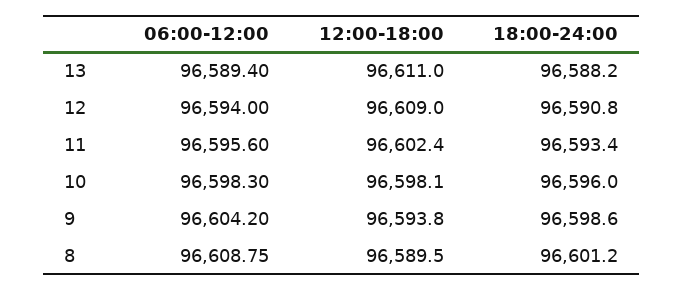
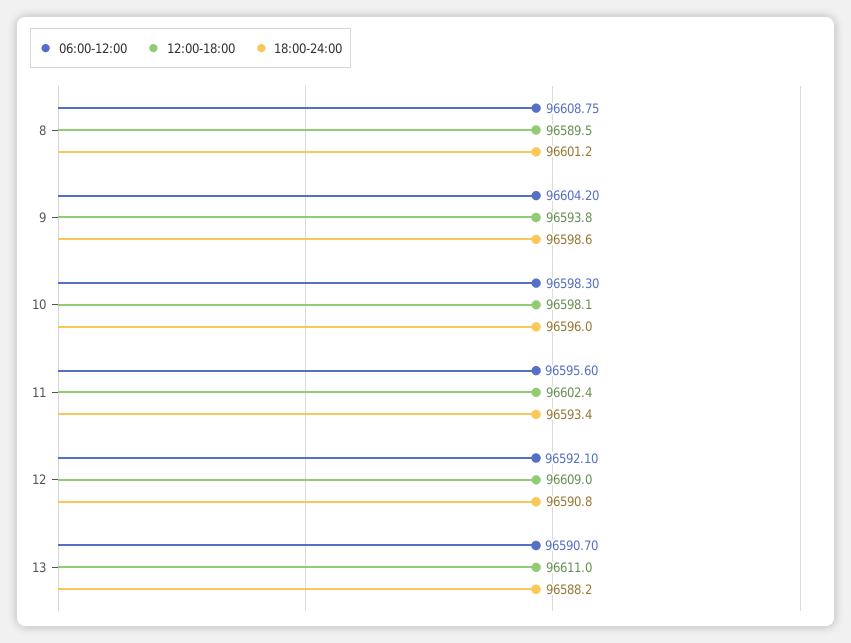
06:00-12:00, 13: 96589.4 -> 96590.7
06:00-12:00, 12: 96594 -> 96592.1

